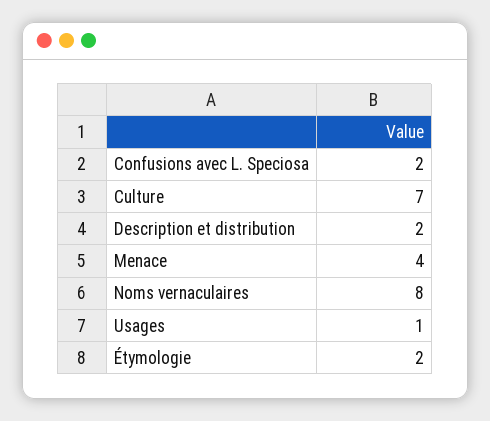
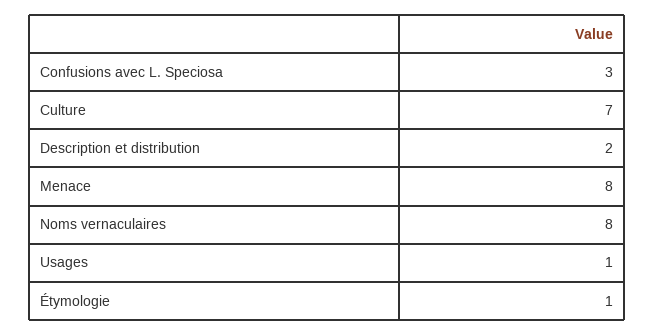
Confusions avec L. Speciosa: 2 -> 3
Menace: 4 -> 8
Étymologie: 2 -> 1

